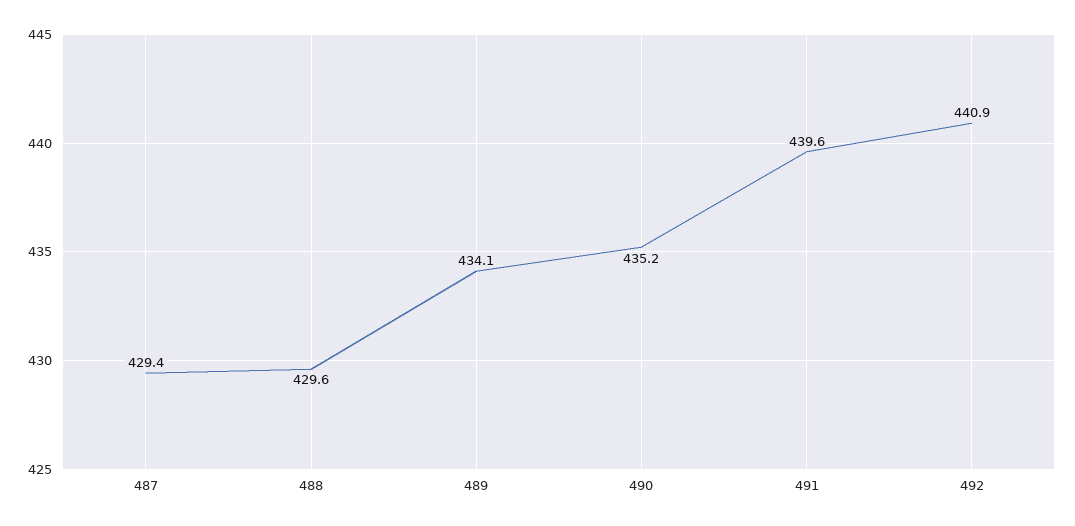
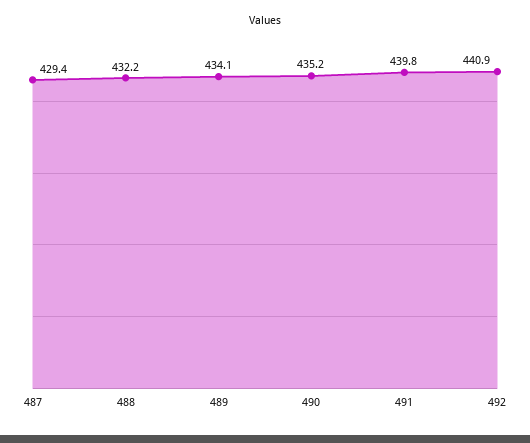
488: 429.6 -> 432.2
491: 439.6 -> 439.8

